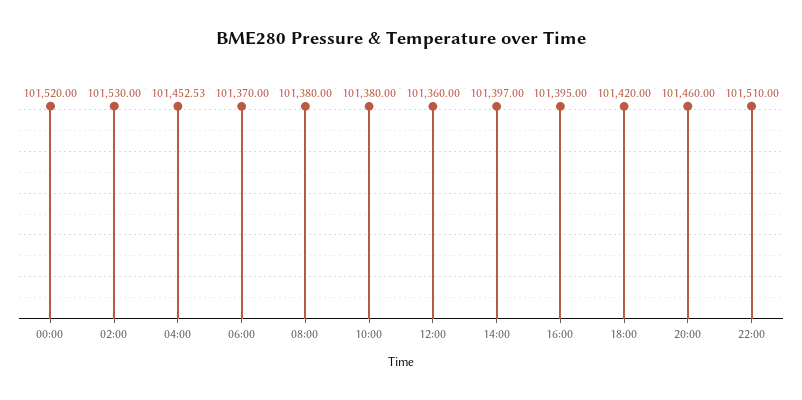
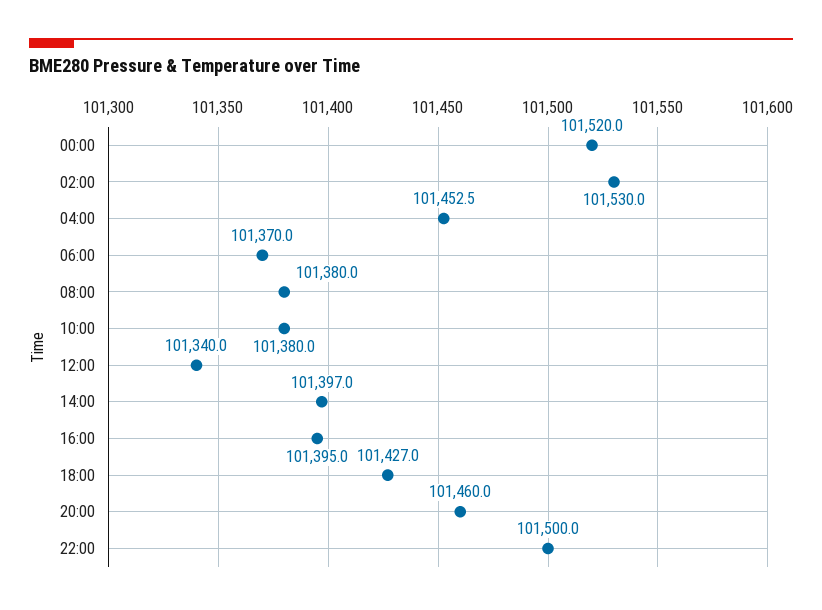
12:00: 101360 -> 101340
18:00: 101420 -> 101427
22:00: 101510 -> 101500

